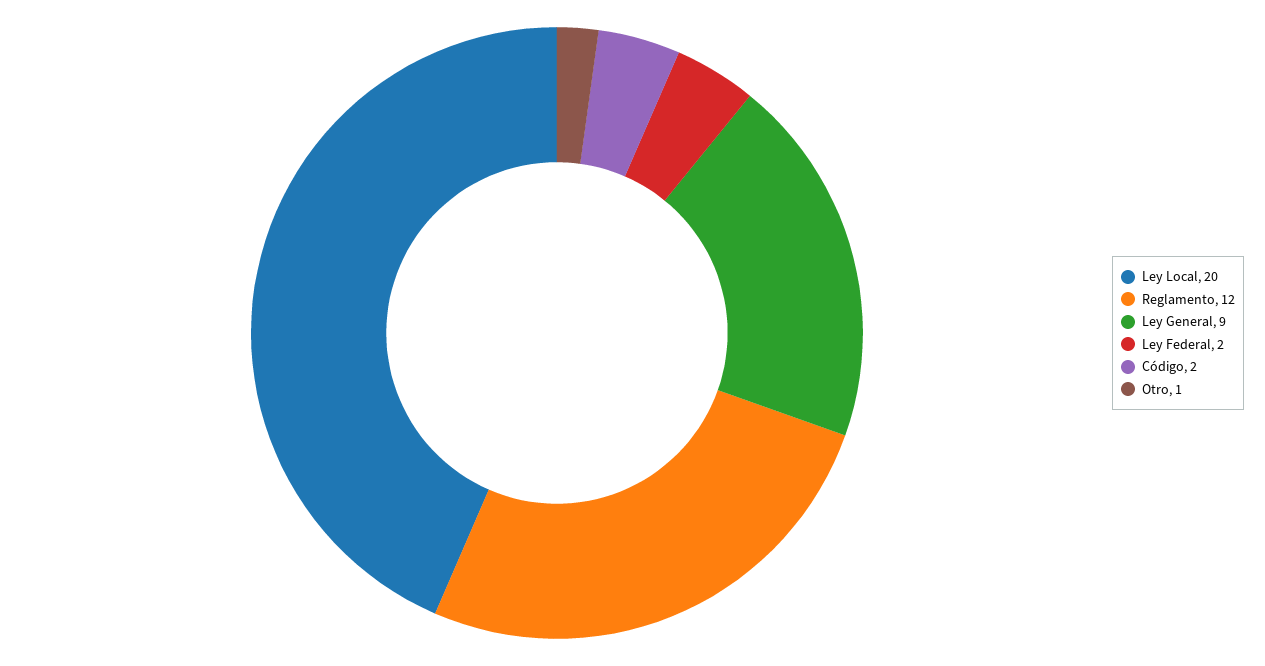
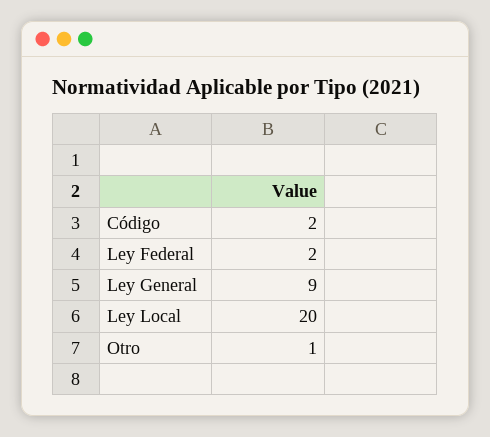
Reglamento: 12 -> none

